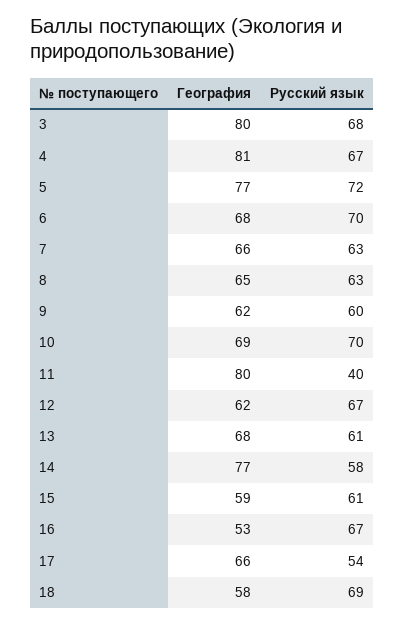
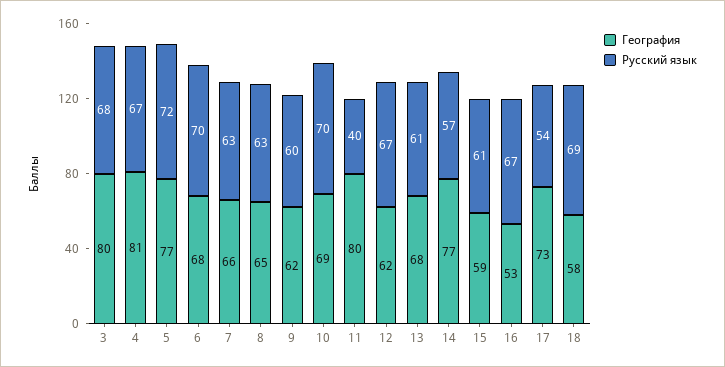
Русский язык, 14: 58 -> 57
География, 17: 66 -> 73

